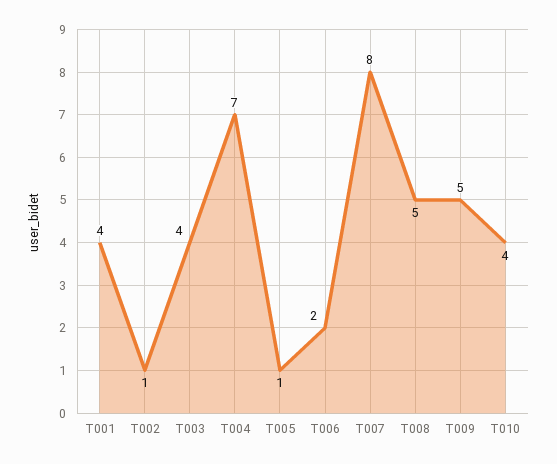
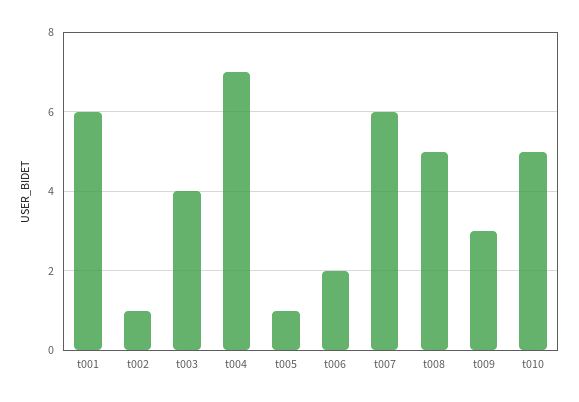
T001: 4 -> 6
T007: 8 -> 6
T009: 5 -> 3
T010: 4 -> 5

